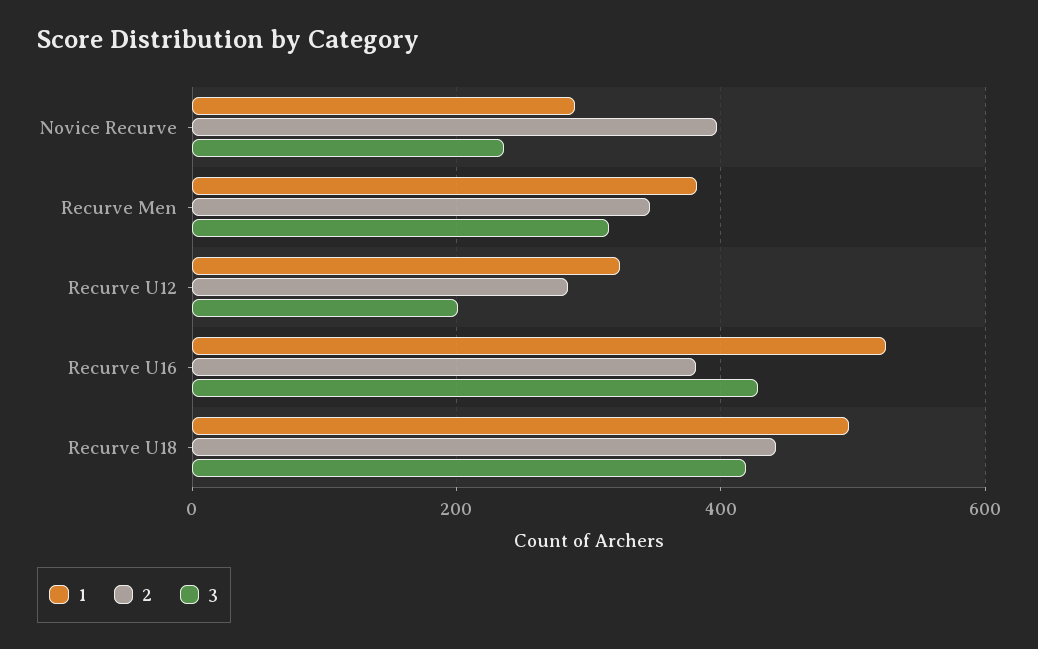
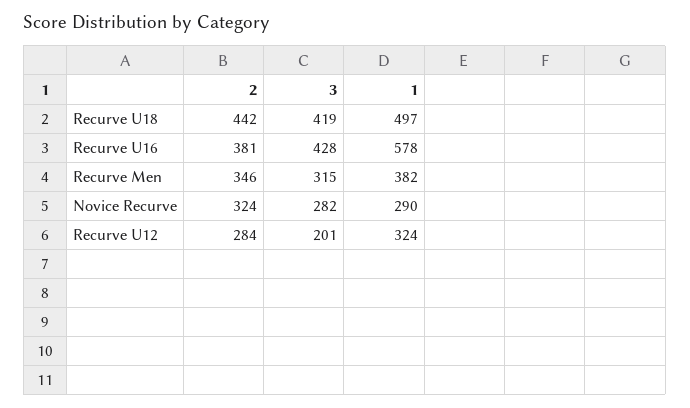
2, Novice Recurve: 400 -> 324
3, Novice Recurve: 240 -> 282
1, Recurve U16: 520 -> 578

